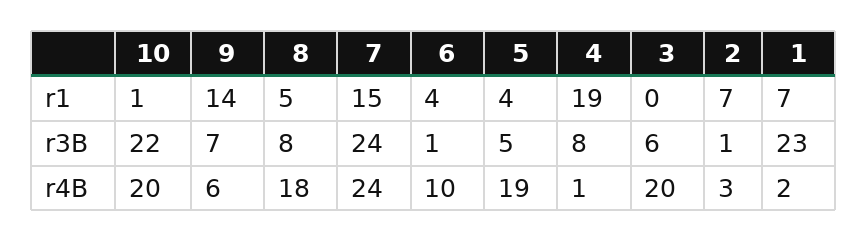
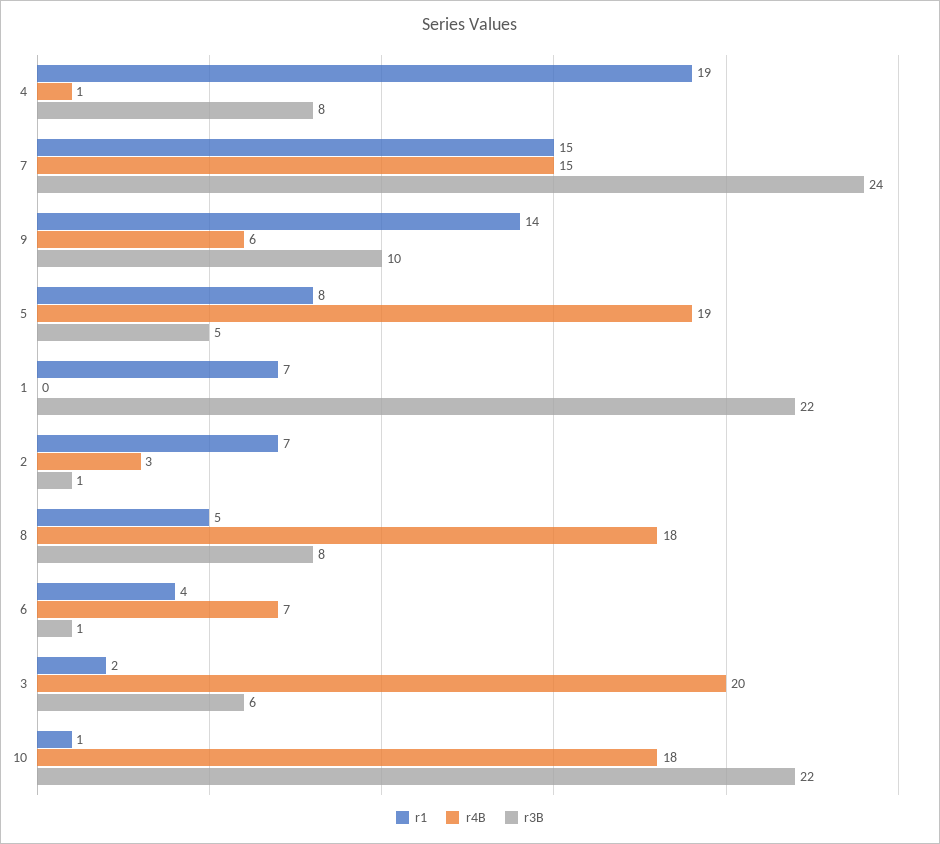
r1, 5: 4 -> 8
r1, 3: 0 -> 2
r3B, 9: 7 -> 10
r3B, 1: 23 -> 22
r4B, 10: 20 -> 18
r4B, 7: 24 -> 15
r4B, 6: 10 -> 7
r4B, 1: 2 -> 0

